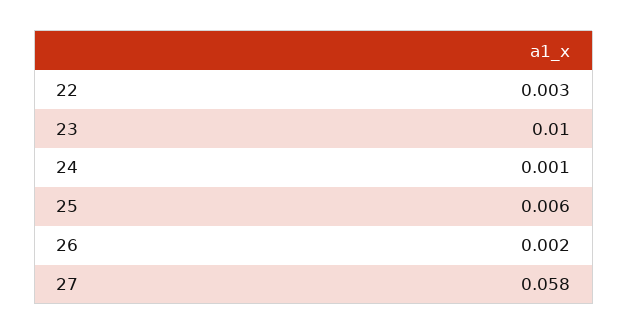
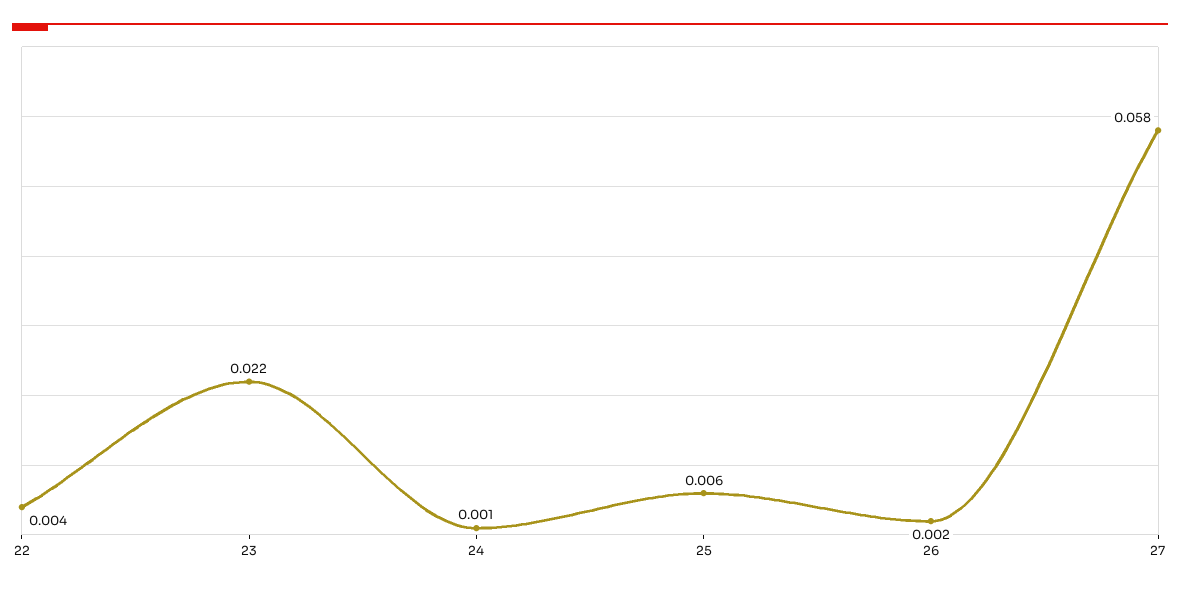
22: 0.003 -> 0.004
23: 0.01 -> 0.022

